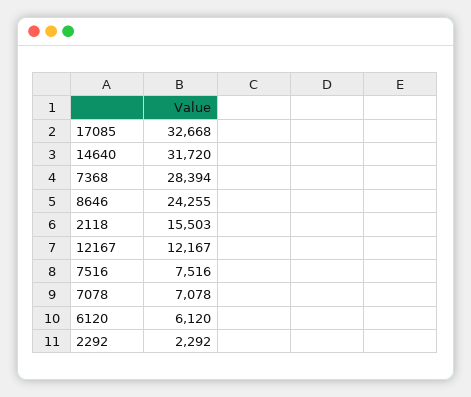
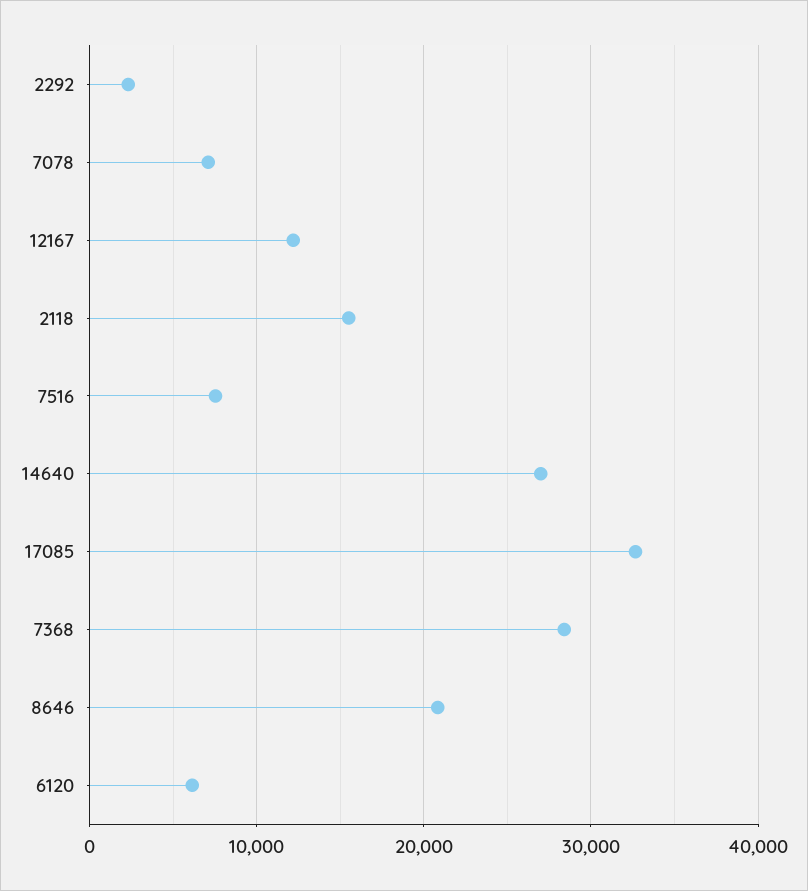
14640: 31720 -> 27000
8646: 24255 -> 21000

